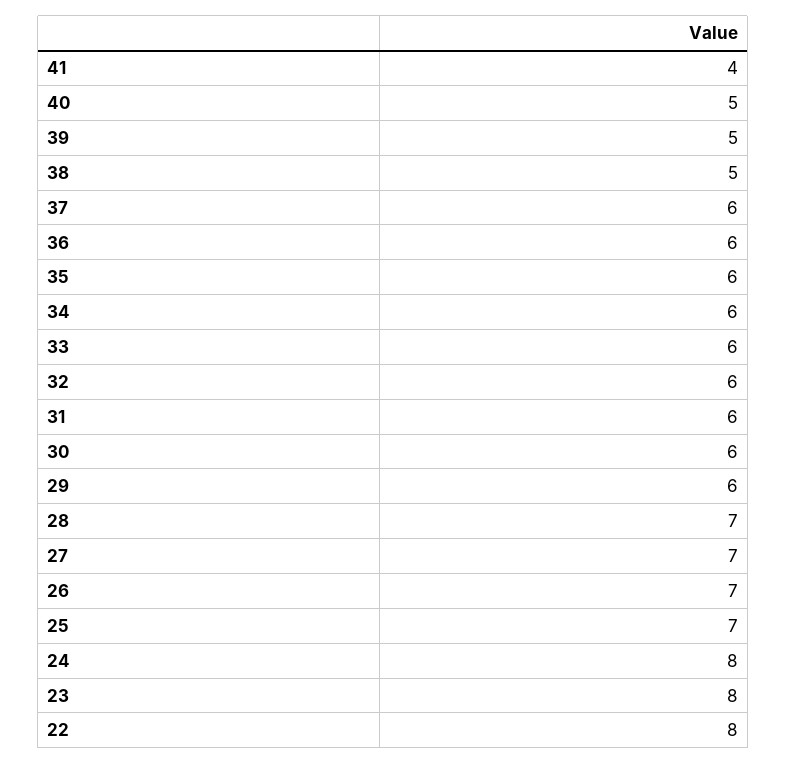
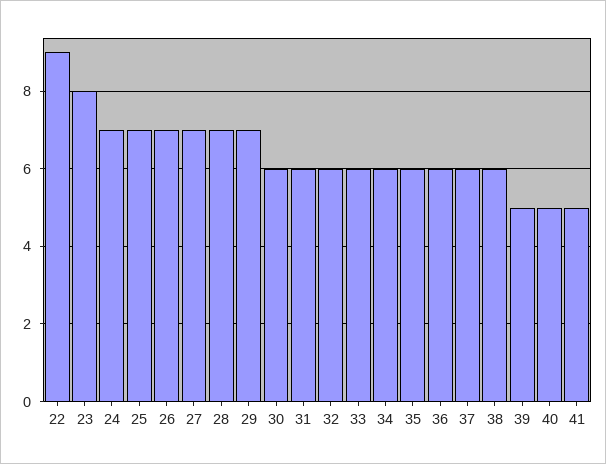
41: 4 -> 5
38: 5 -> 6
29: 6 -> 7
24: 8 -> 7
22: 8 -> 9

